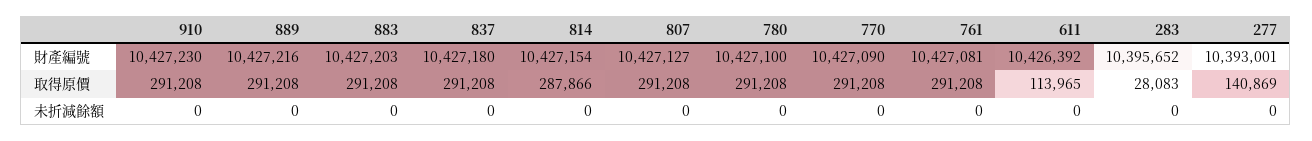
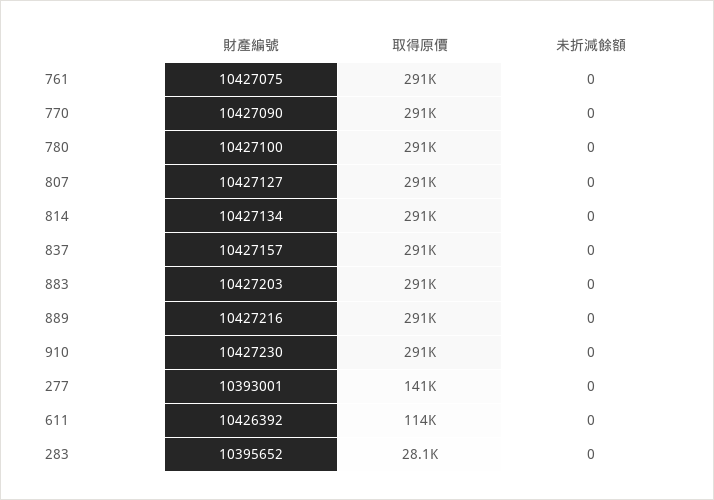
837, 財產編號: 10427180 -> 10427157
814, 財產編號: 10427154 -> 10427134
761, 財產編號: 10427081 -> 10427075
814, 取得原價: 287866 -> 291000

